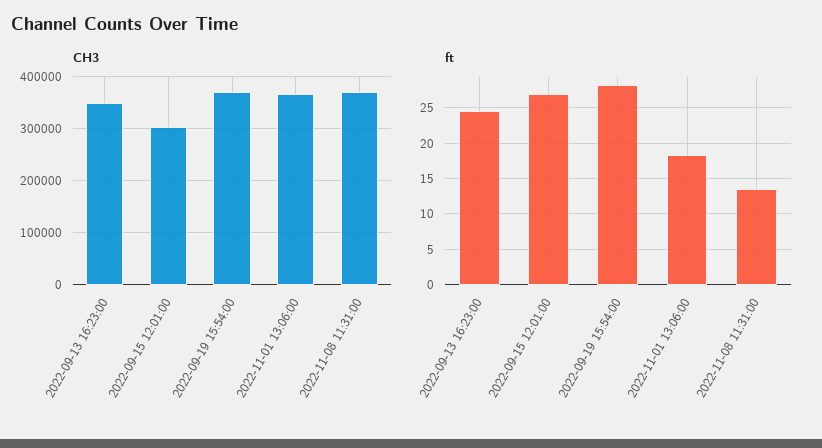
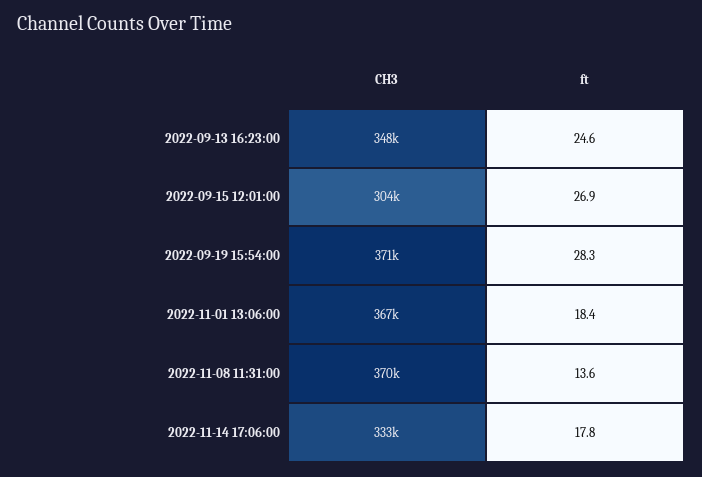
CH3, 2022-11-14 17:06:00: none -> 333000
ft, 2022-11-14 17:06:00: none -> 17.8

